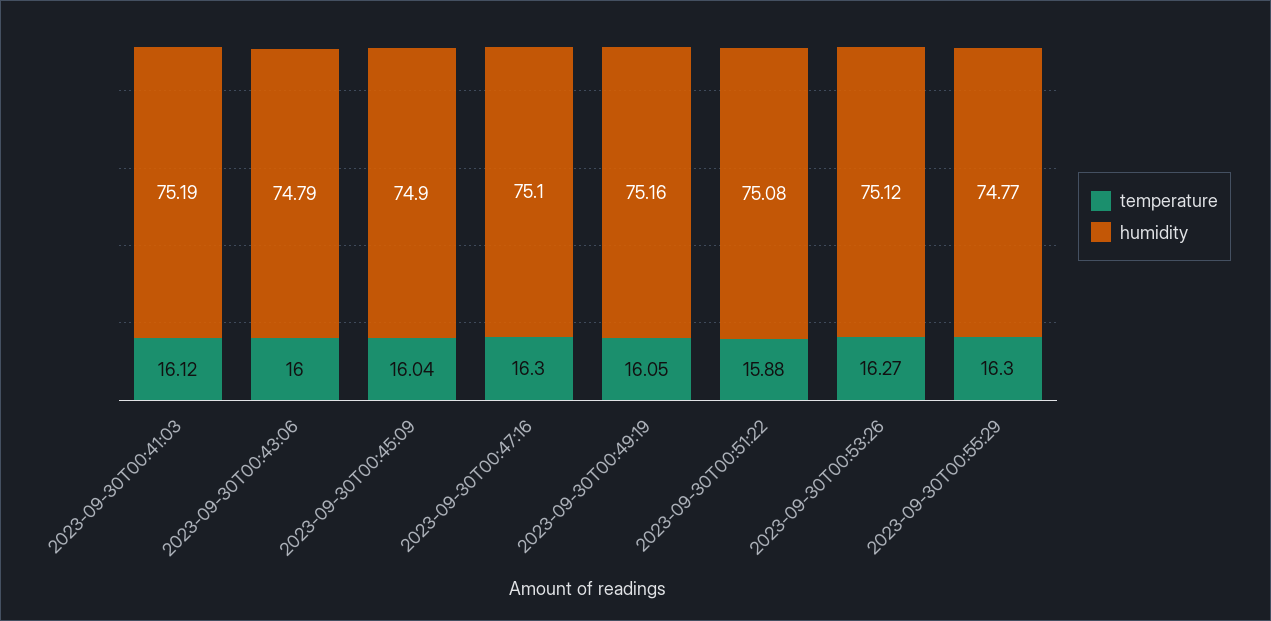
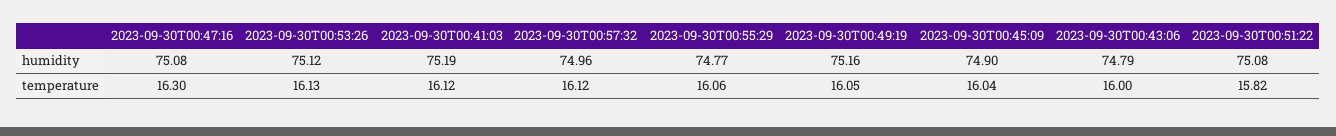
humidity, 2023-09-30T00:47:16: 75.1 -> 75.08
temperature, 2023-09-30T00:51:22: 15.88 -> 15.82
temperature, 2023-09-30T00:53:26: 16.27 -> 16.13
temperature, 2023-09-30T00:55:29: 16.3 -> 16.06
humidity, 2023-09-30T00:57:32: none -> 74.96
temperature, 2023-09-30T00:57:32: none -> 16.12

